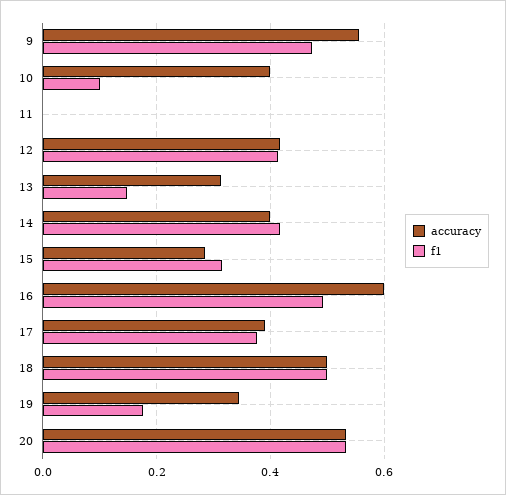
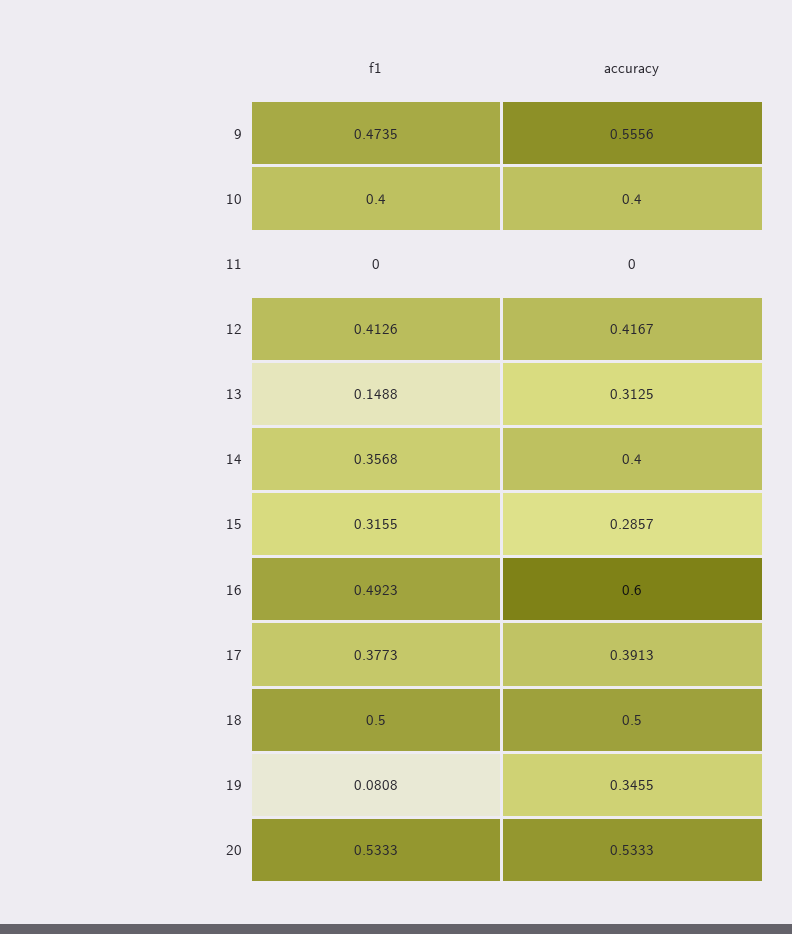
f1, 10: 0.1 -> 0.4
f1, 14: 0.42 -> 0.3568
f1, 19: 0.18 -> 0.0808

